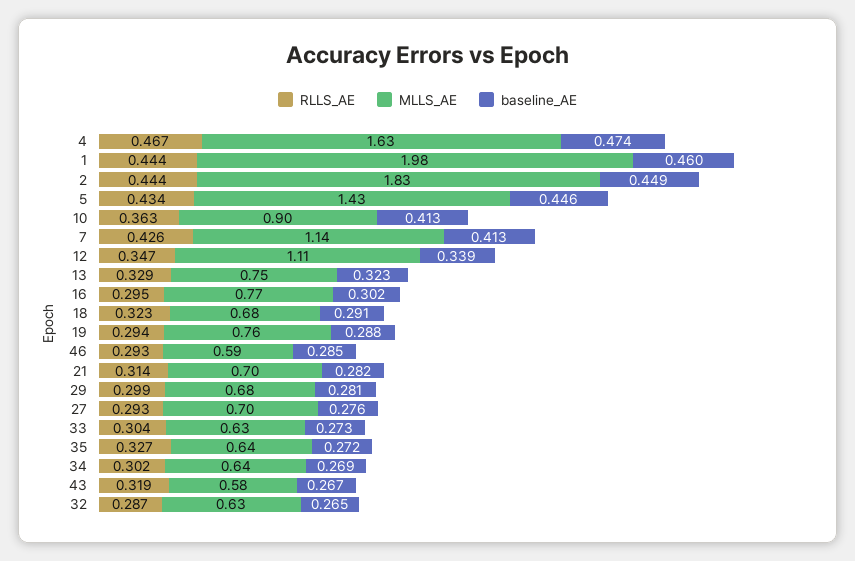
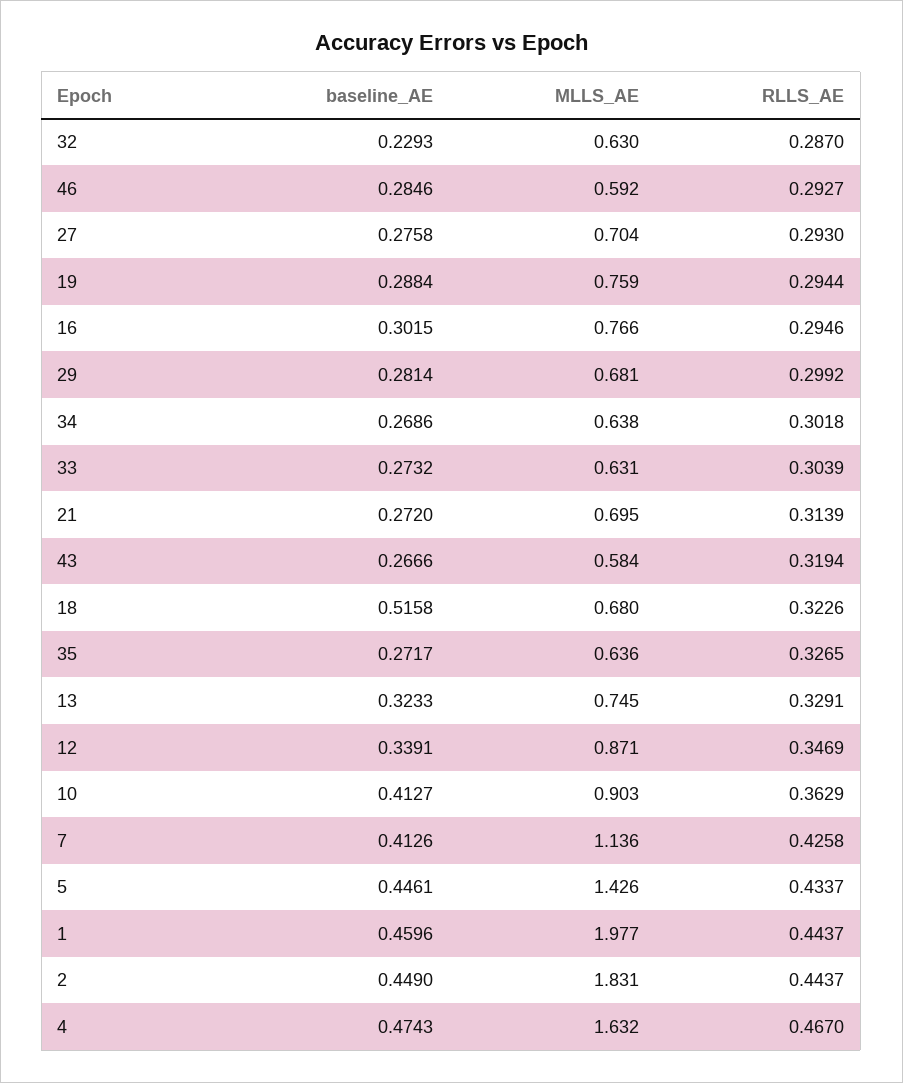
MLLS_AE, 12: 1.11 -> 0.871
baseline_AE, 18: 0.291 -> 0.5158
baseline_AE, 21: 0.282 -> 0.272
baseline_AE, 32: 0.265 -> 0.2293

